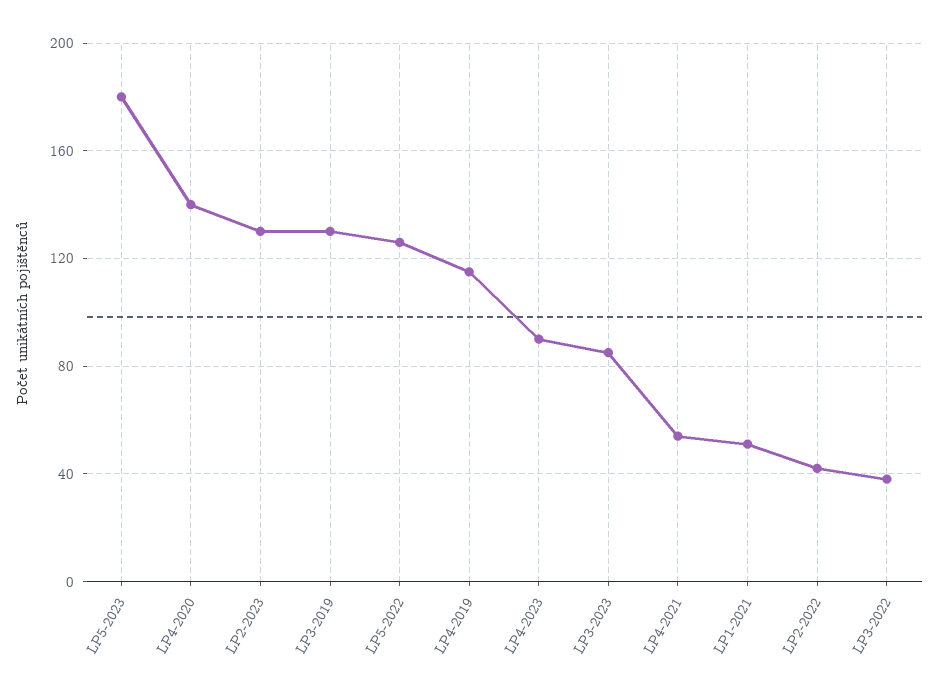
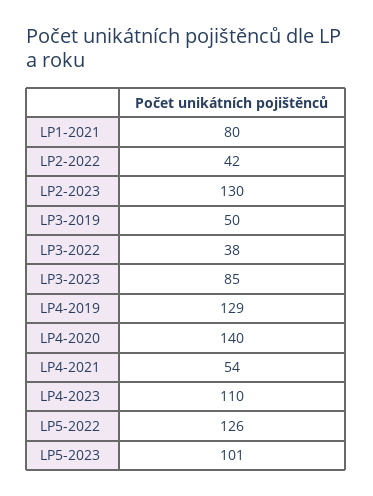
LP5-2023: 180 -> 101
LP3-2019: 130 -> 50
LP4-2019: 115 -> 129
LP4-2023: 90 -> 110
LP1-2021: 50 -> 80

